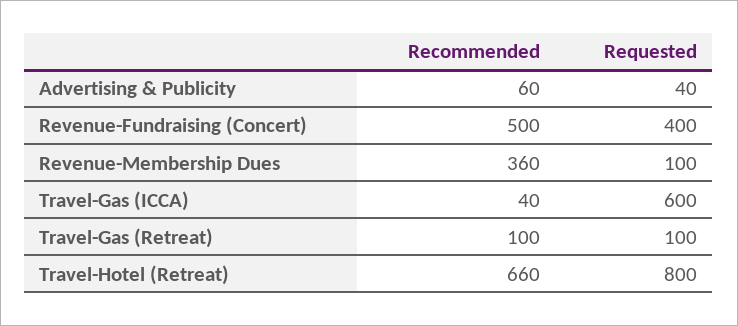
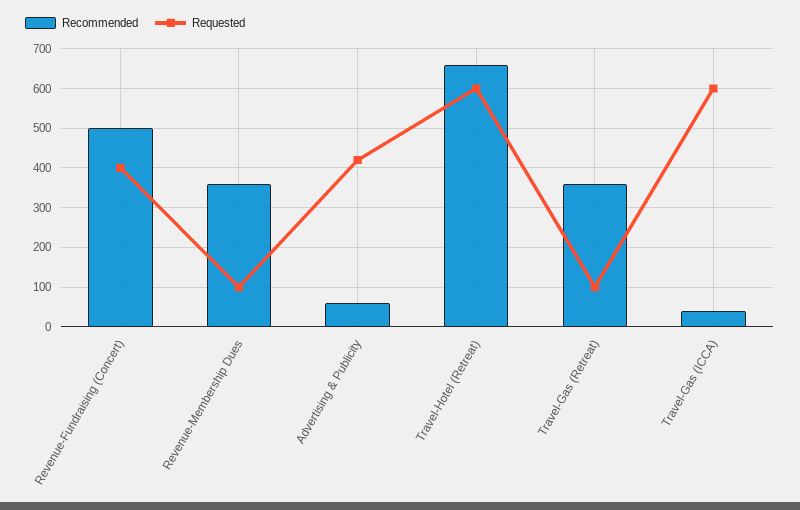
Requested, Advertising & Publicity: 40 -> 420
Recommended, Travel-Gas (Retreat): 100 -> 360
Requested, Travel-Hotel (Retreat): 800 -> 600

